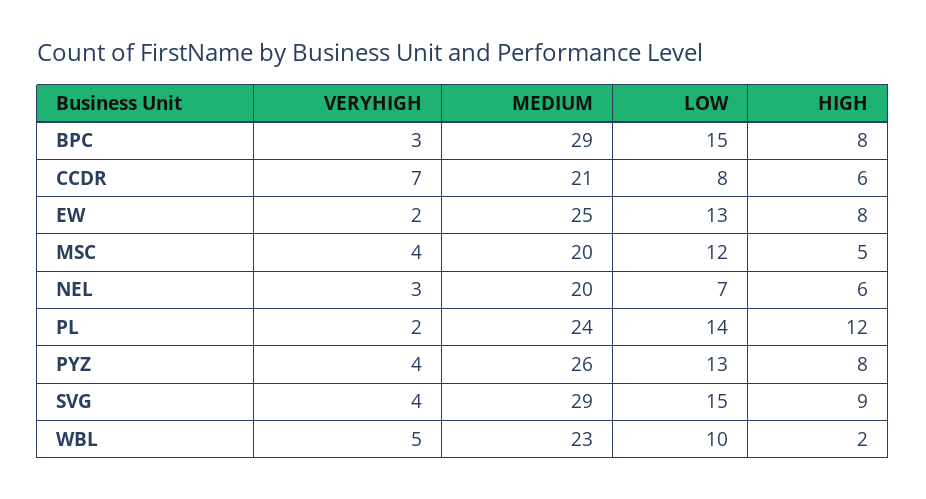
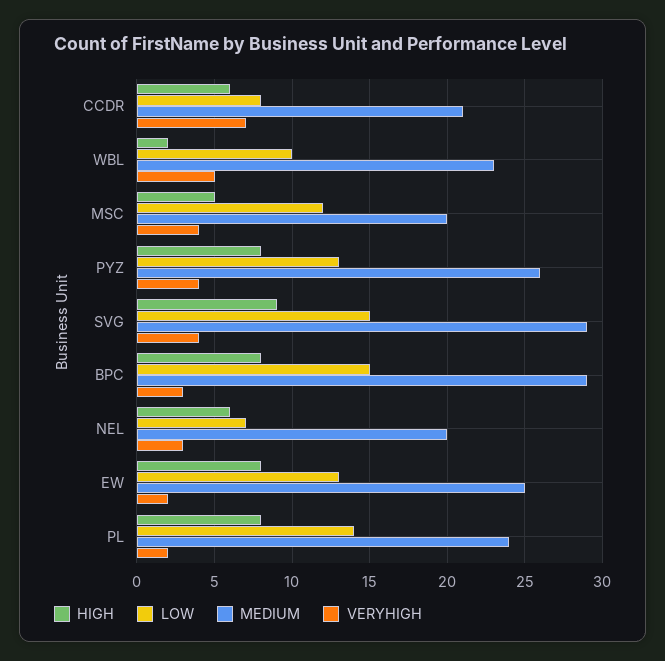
HIGH, PL: 12 -> 8

